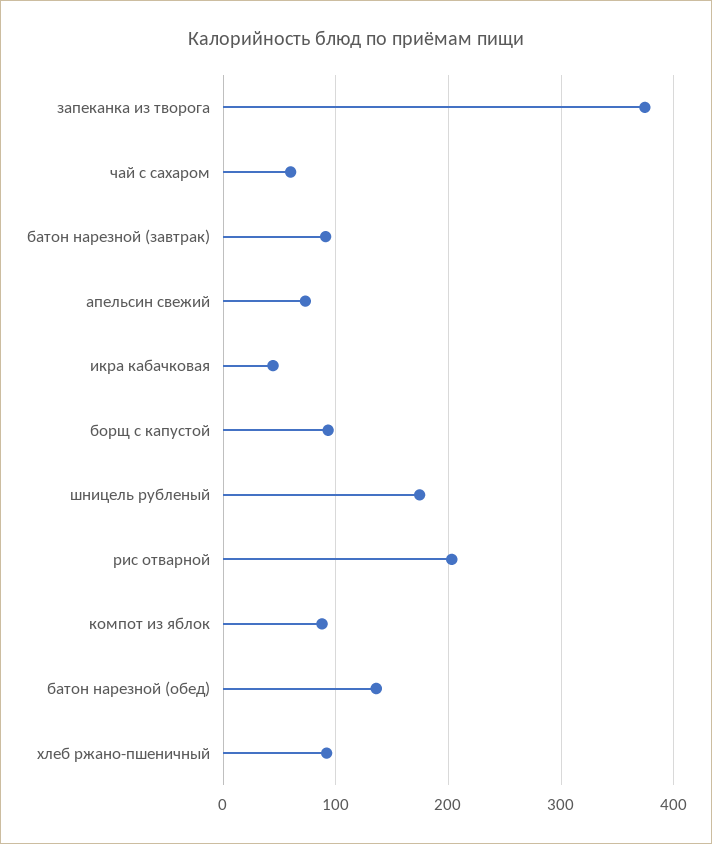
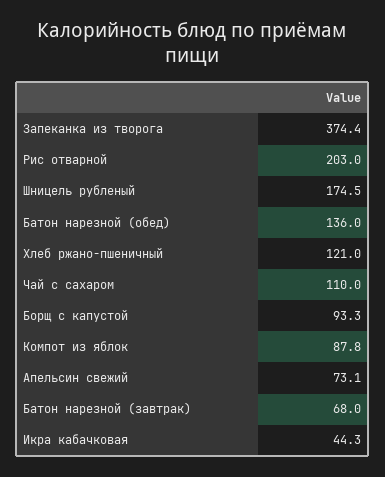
чай с сахаром: 60 -> 110
батон нарезной (завтрак): 90 -> 68
хлеб ржано-пшеничный: 90 -> 121

